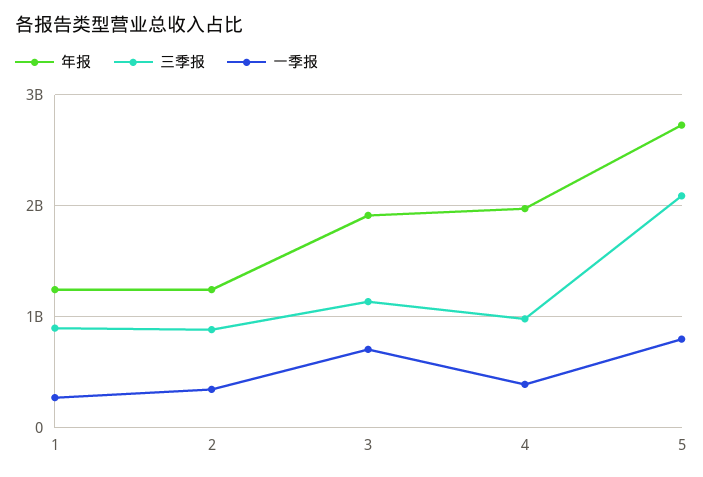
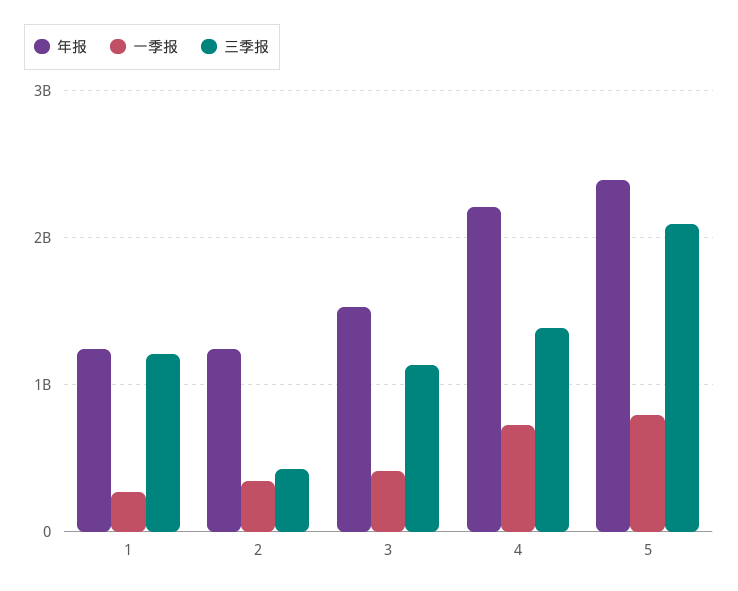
三季报, 1: 900000000 -> 1200000000
三季报, 2: 900000000 -> 400000000
年报, 3: 1900000000 -> 1500000000
一季报, 3: 700000000 -> 400000000
年报, 4: 2000000000 -> 2200000000
三季报, 4: 1000000000 -> 1400000000
一季报, 4: 400000000 -> 700000000
年报, 5: 2700000000 -> 2400000000

